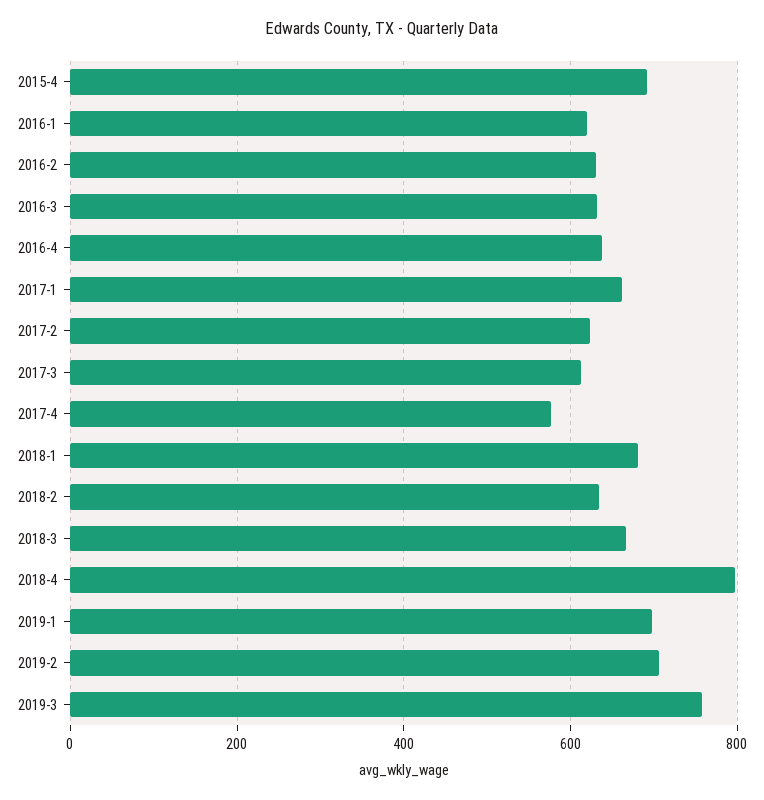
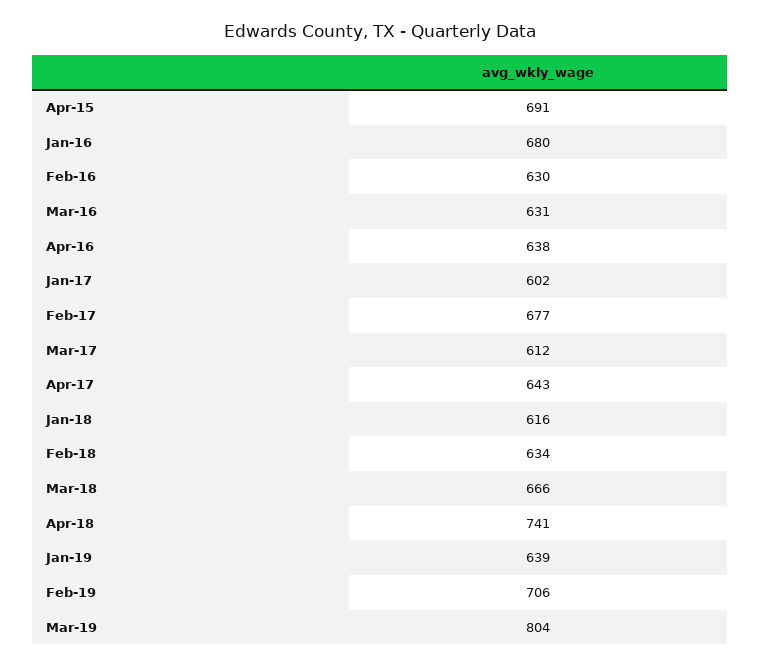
2016-1: 620 -> 680
2017-1: 660 -> 602
2017-2: 620 -> 677
2017-4: 580 -> 643
2018-1: 680 -> 616
2018-4: 800 -> 741
2019-1: 700 -> 639
2019-3: 760 -> 804

